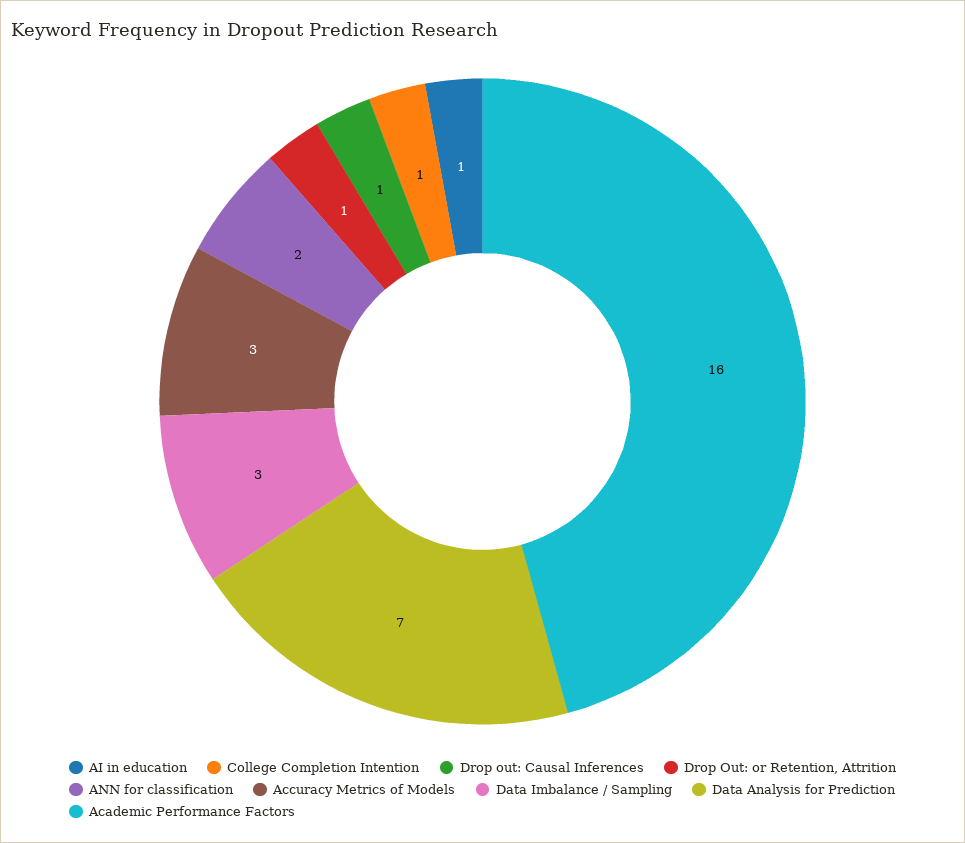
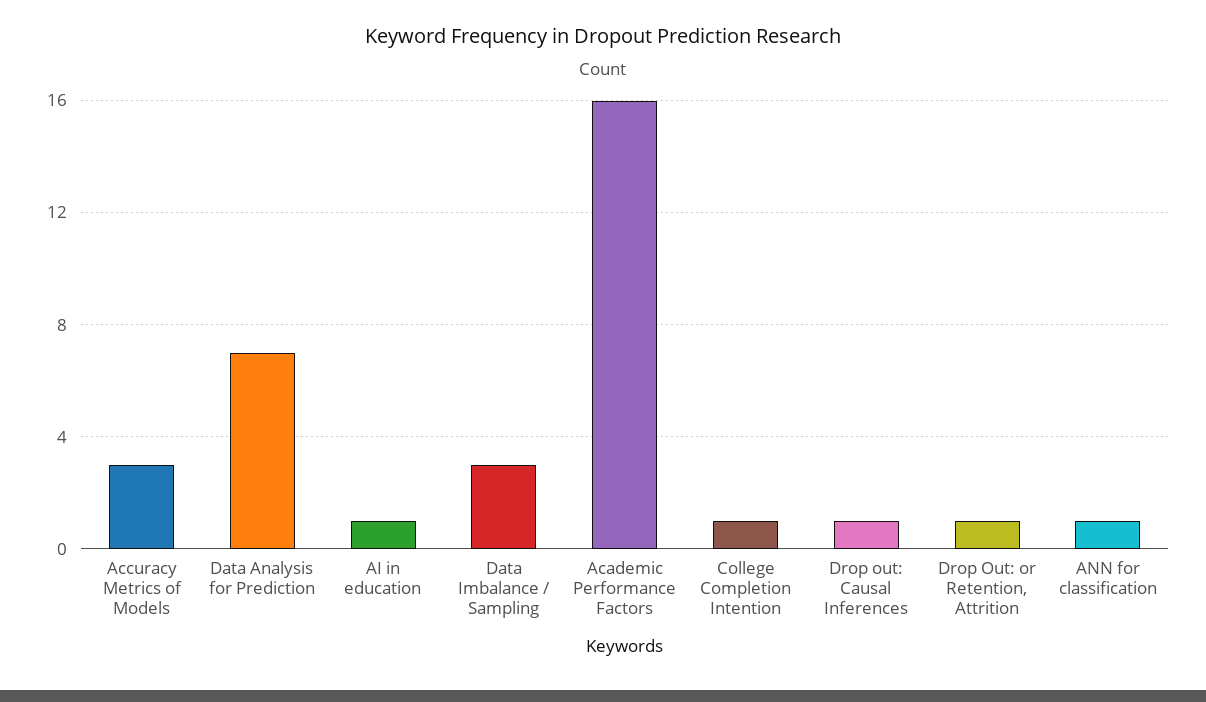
ANN for classification: 2 -> 1

